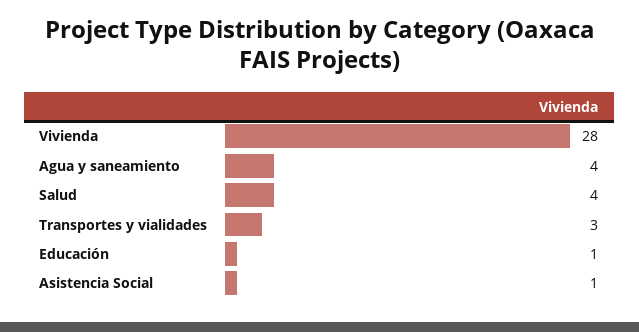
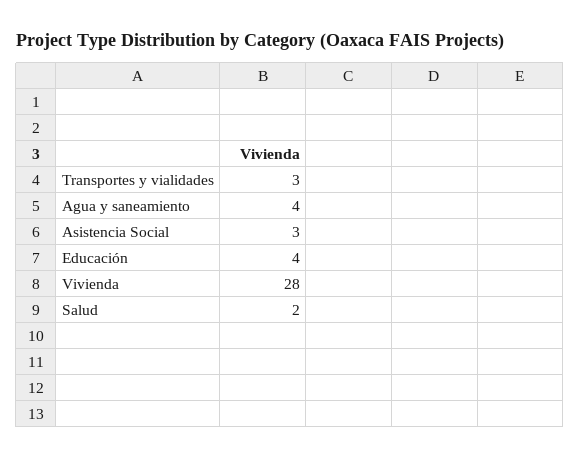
Salud: 4 -> 2
Educación: 1 -> 4
Asistencia Social: 1 -> 3

